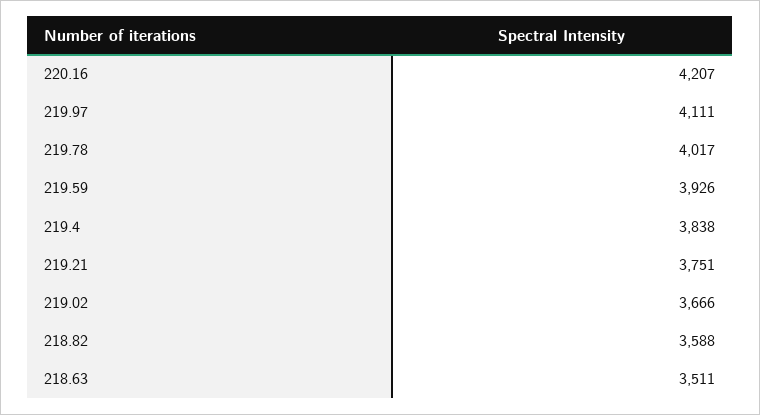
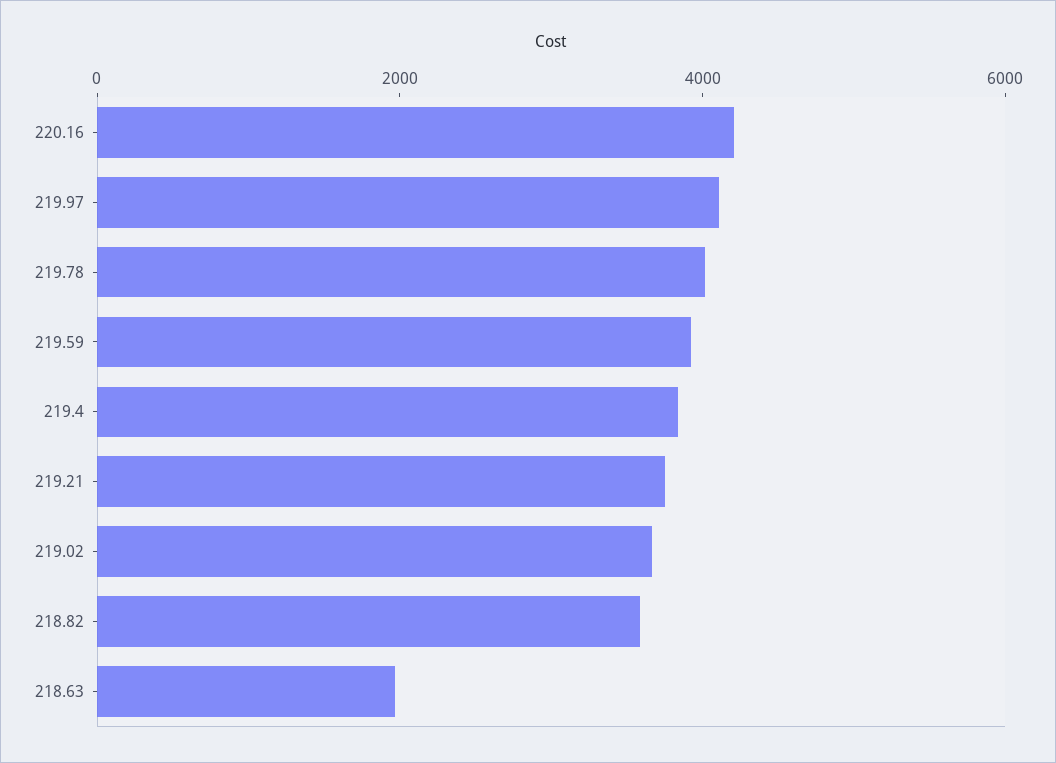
218.63: 3511 -> 2000

